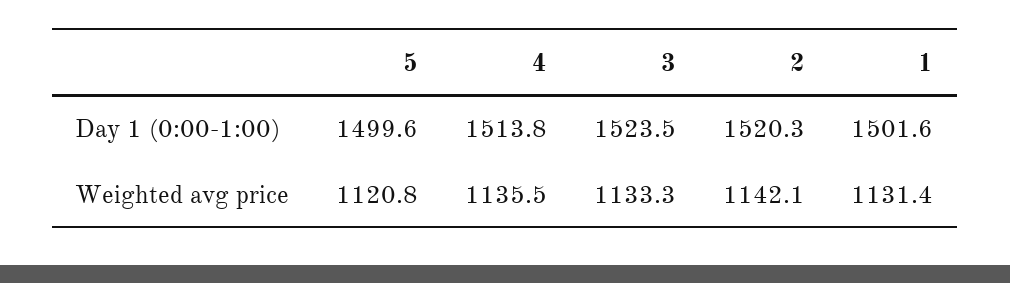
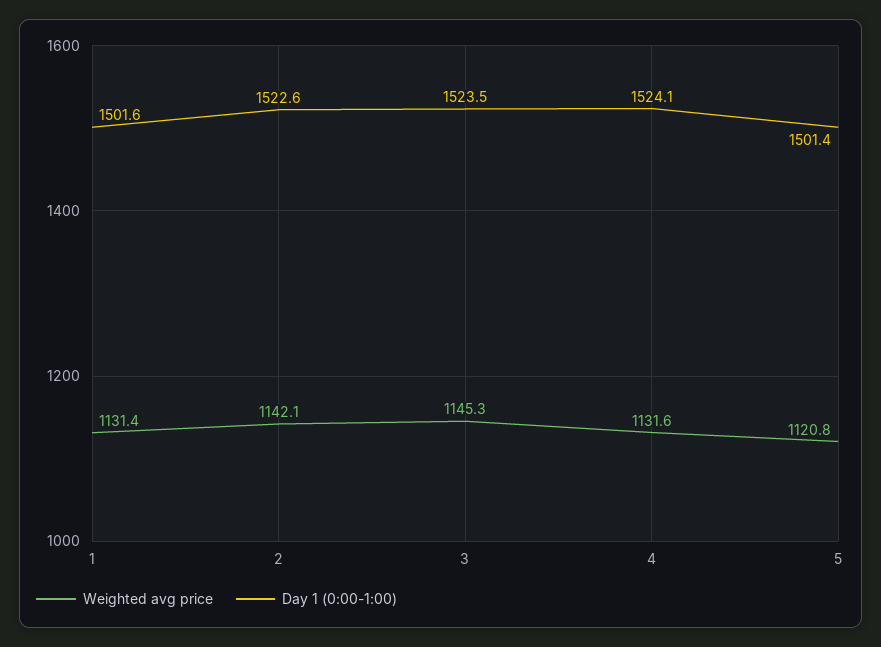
Day 1 (0:00-1:00), 5: 1499.6 -> 1501.4
Day 1 (0:00-1:00), 4: 1513.8 -> 1524.1
Day 1 (0:00-1:00), 2: 1520.3 -> 1522.6
Weighted avg price, 4: 1135.5 -> 1131.6
Weighted avg price, 3: 1133.3 -> 1145.3

